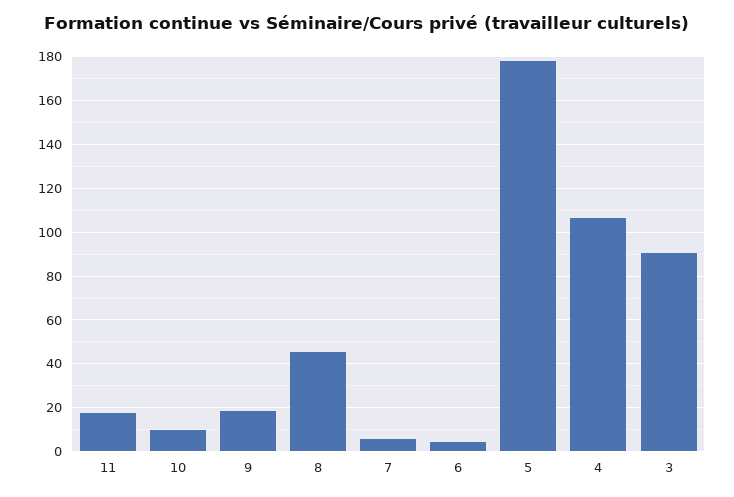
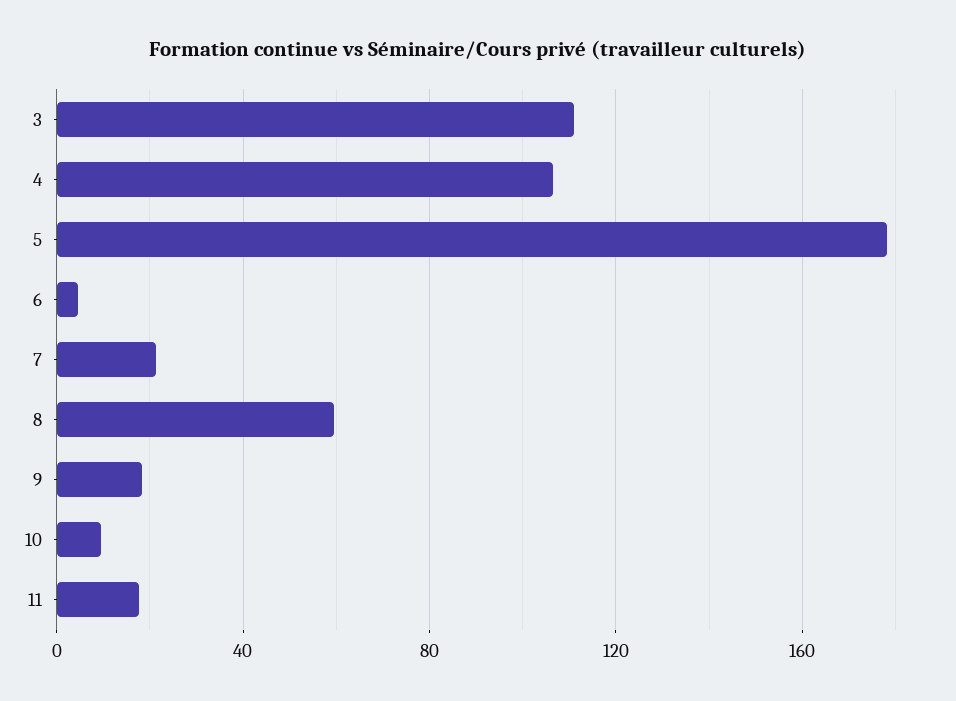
8: 45 -> 60
7: 5 -> 20
3: 90 -> 110

